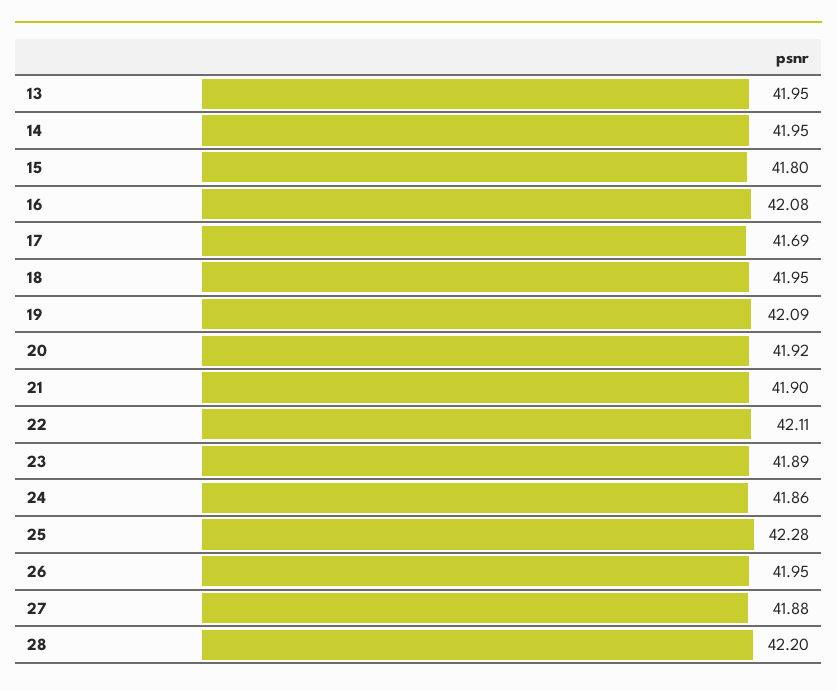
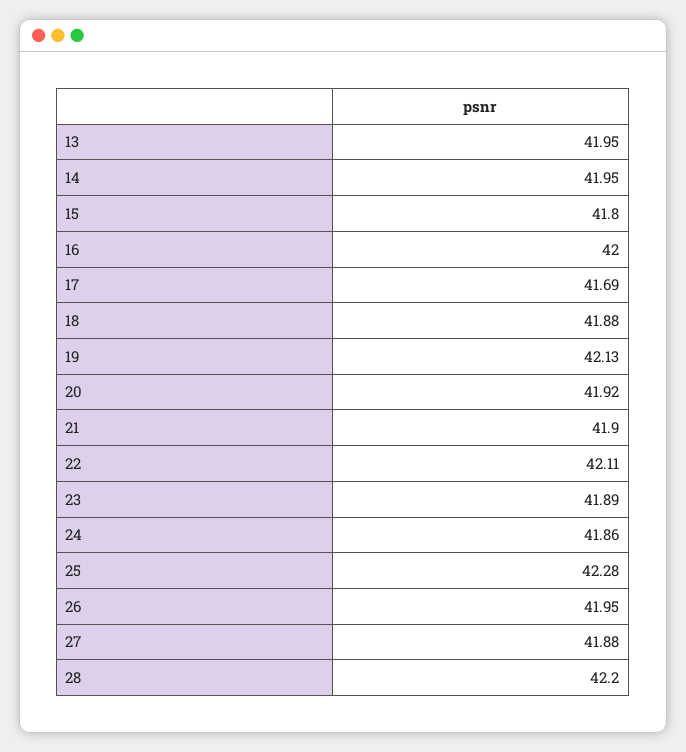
16: 42.08 -> 42
18: 41.95 -> 41.88
19: 42.09 -> 42.13

